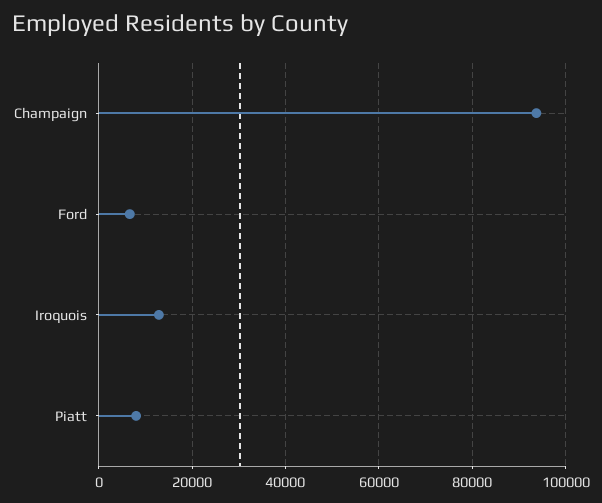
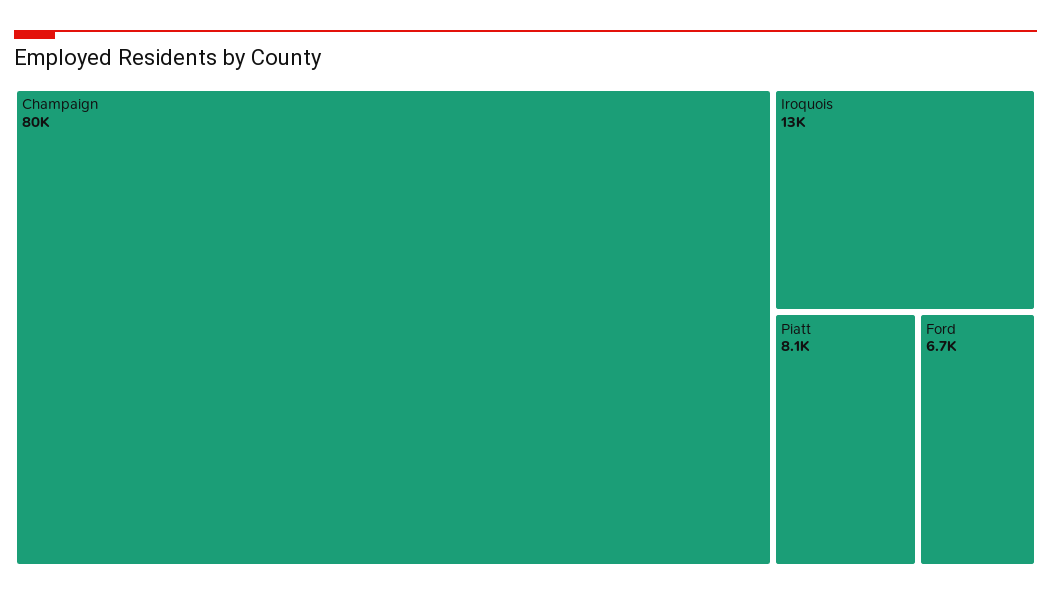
Champaign: 94000 -> 80000

